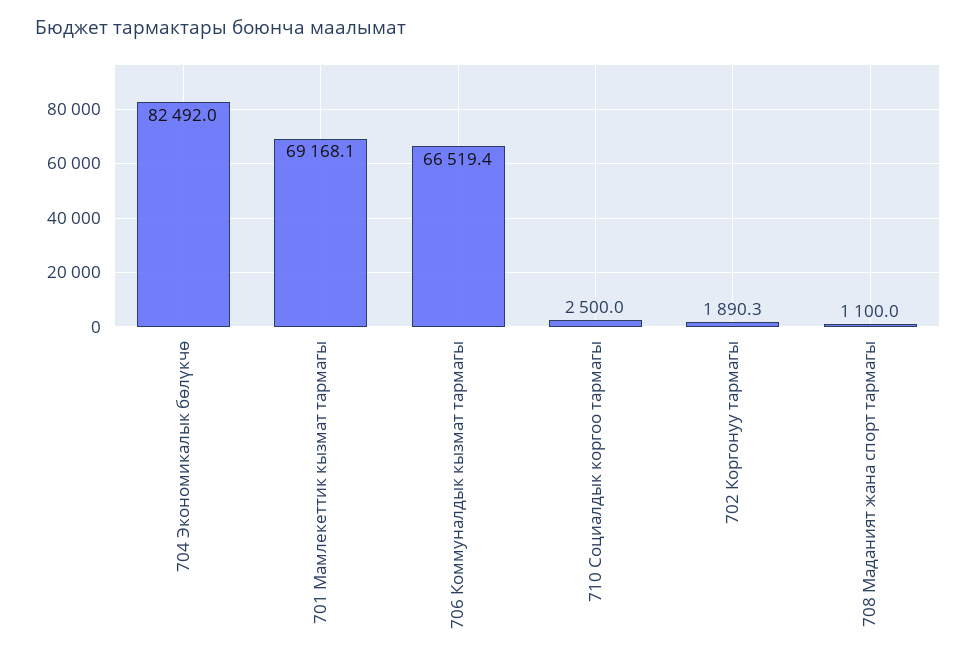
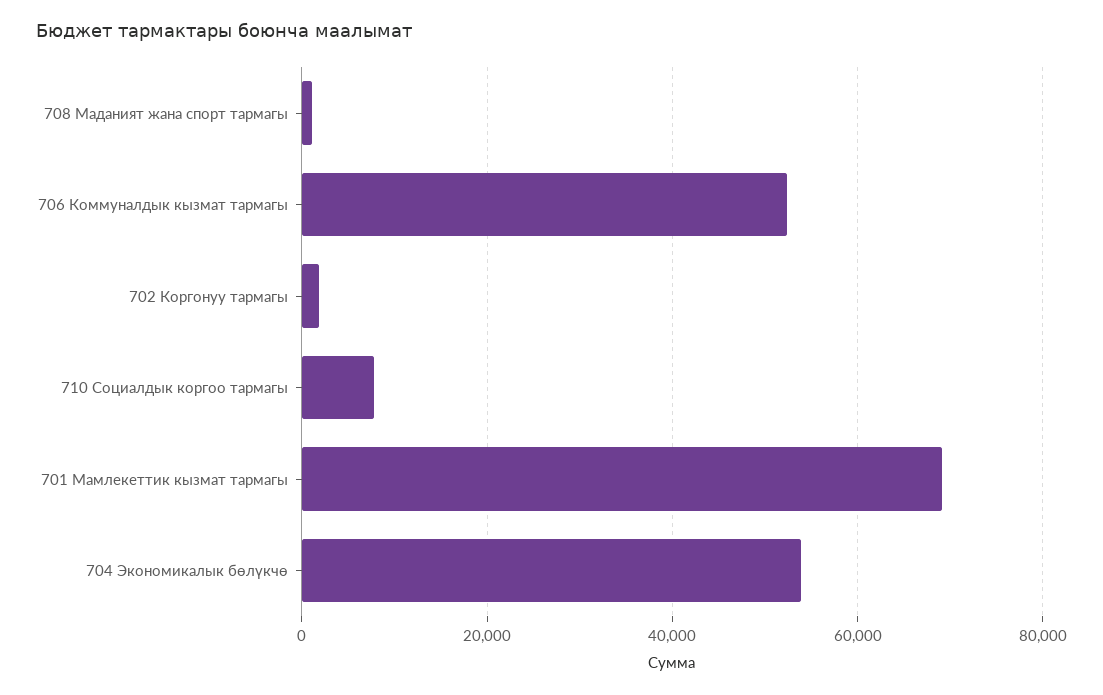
704 Экономикалык бөлүкчө: 82492 -> 54000
706 Коммуналдык кызмат тармагы: 66519.4 -> 52000
710 Социалдык коргоо тармагы: 2500 -> 8000

